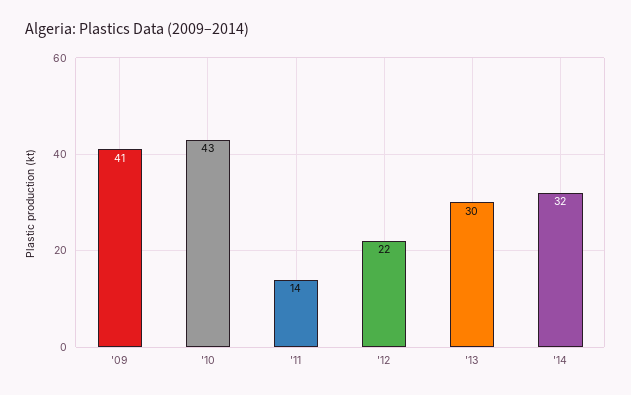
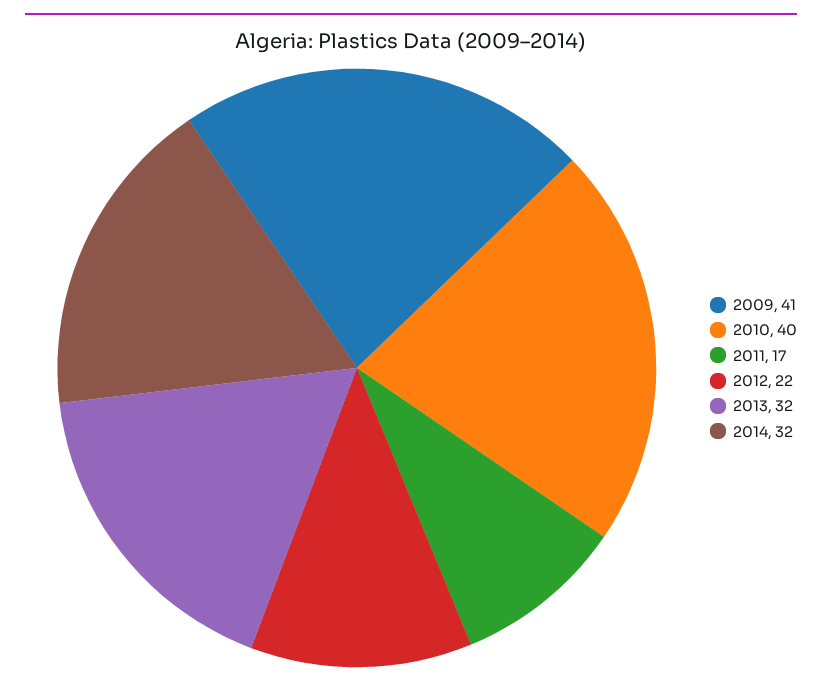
'10: 43 -> 40
'11: 14 -> 17
'13: 30 -> 32

